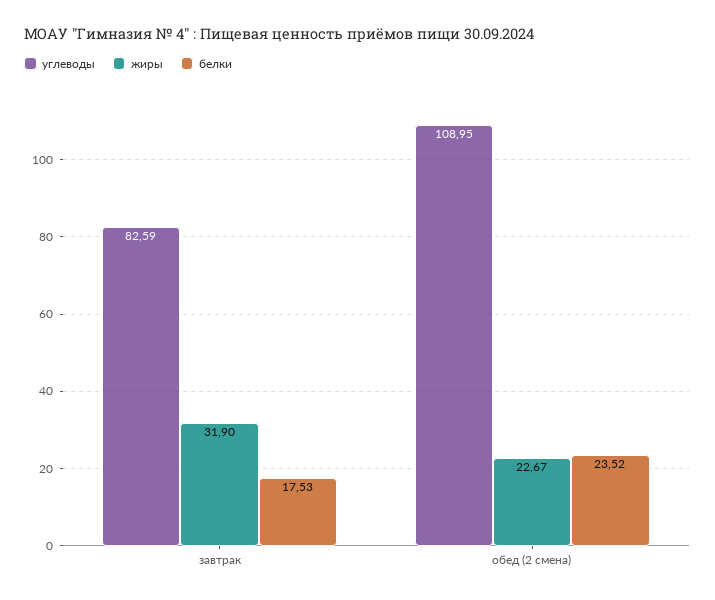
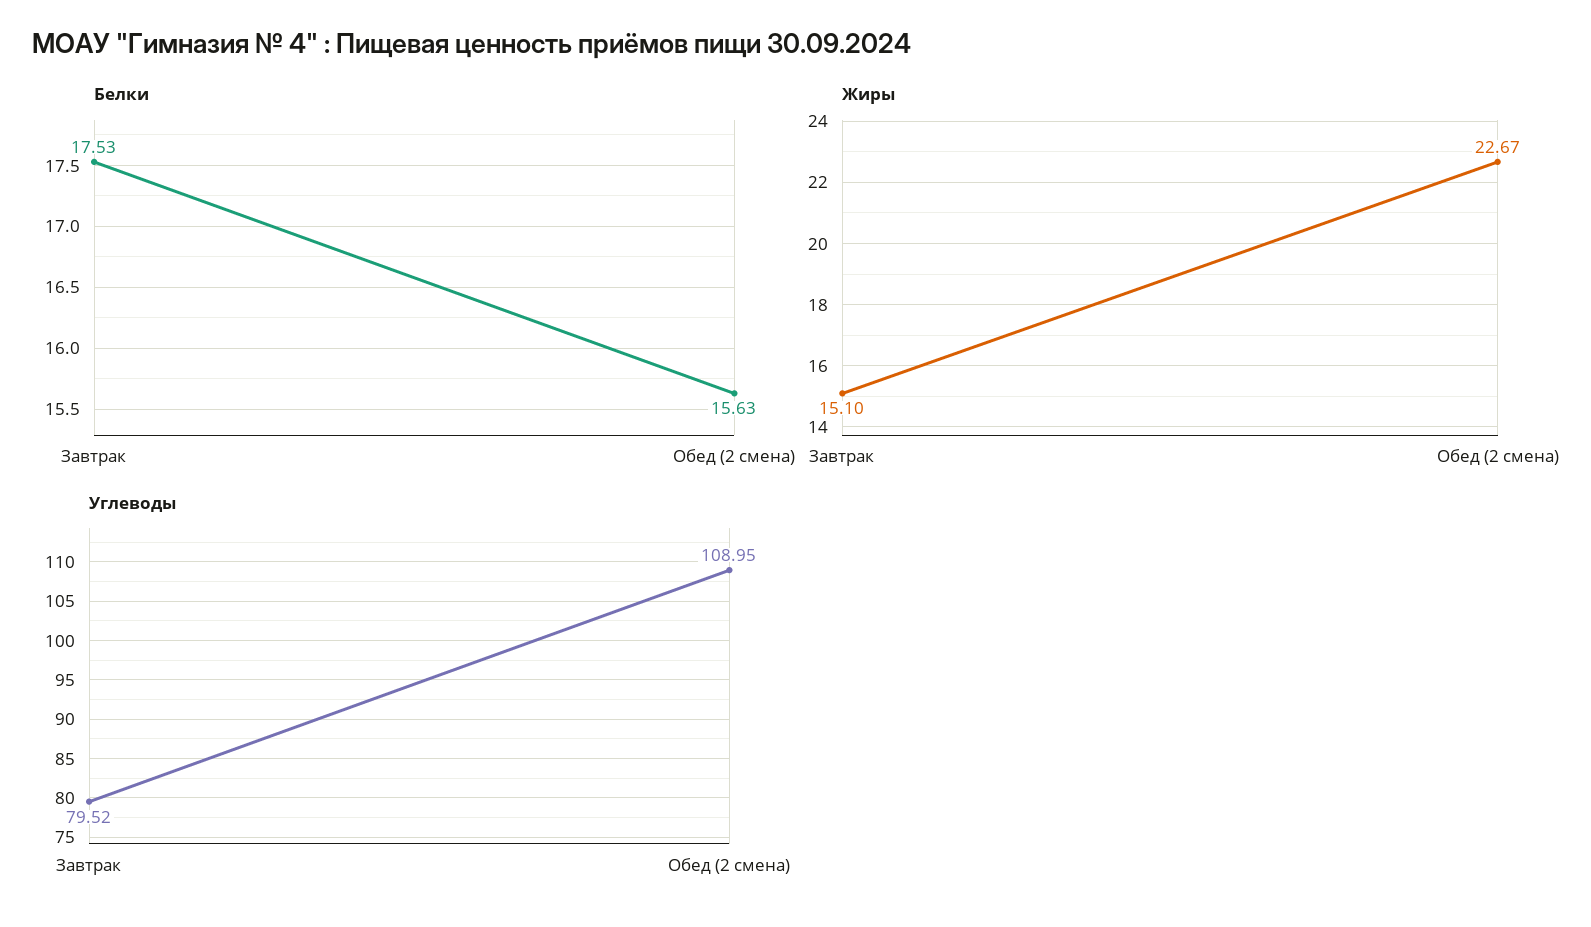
углеводы, завтрак: 82.59 -> 79.52
жиры, завтрак: 31.9 -> 15.1
белки, обед (2 смена): 23.52 -> 15.63

